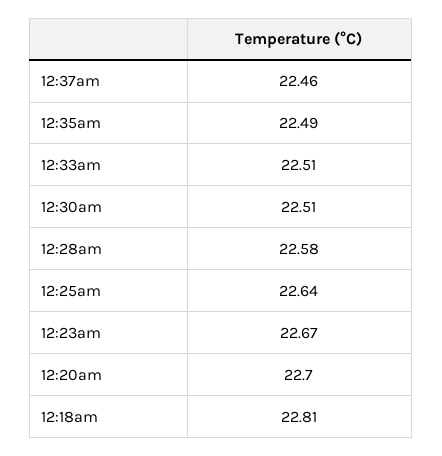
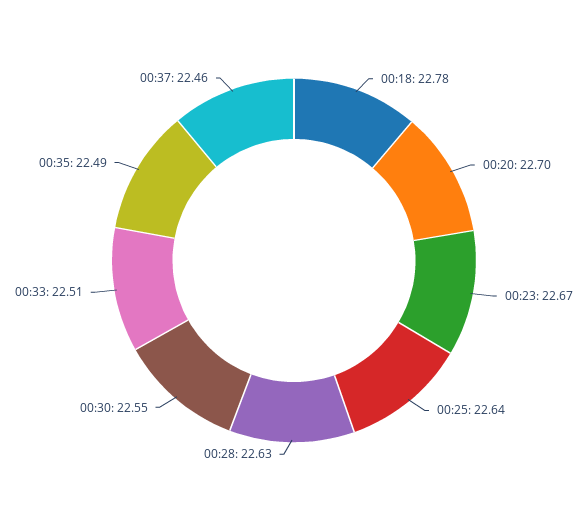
12:30am: 22.51 -> 22.55
12:28am: 22.58 -> 22.63
12:18am: 22.81 -> 22.78

